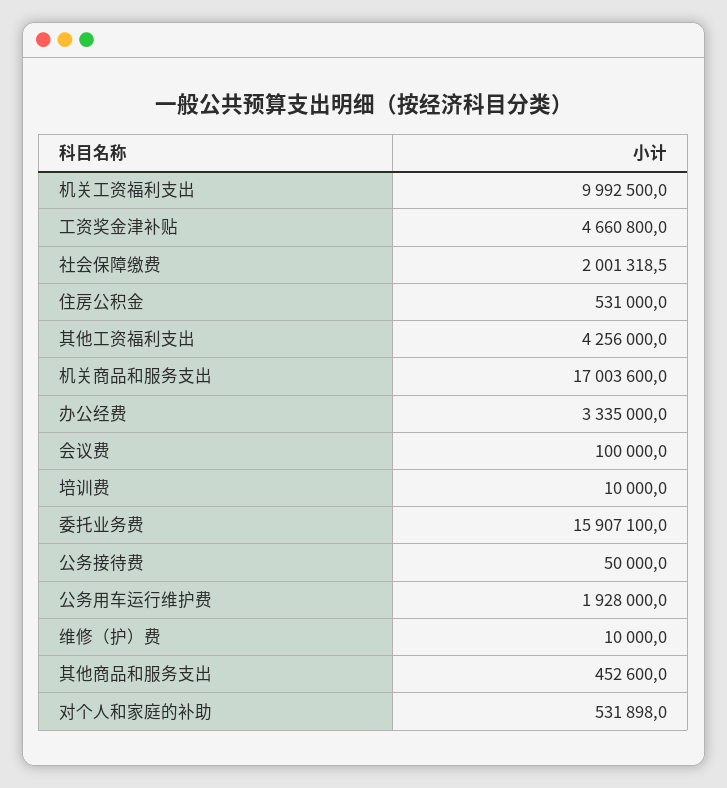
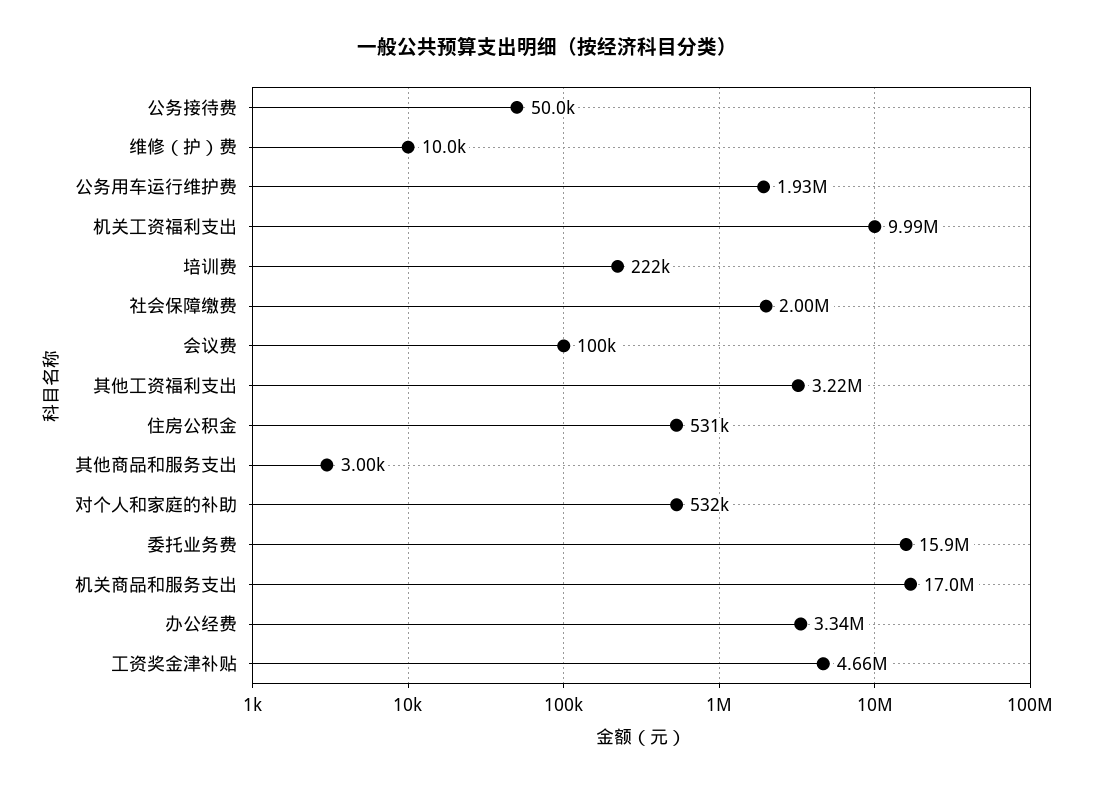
其他工资福利支出: 4256000 -> 3220000
培训费: 10000 -> 222000
其他商品和服务支出: 452600 -> 3000

